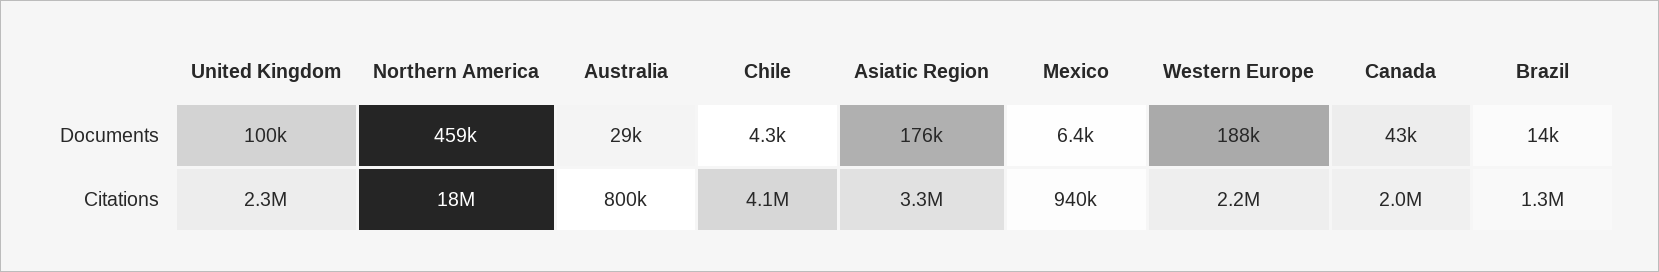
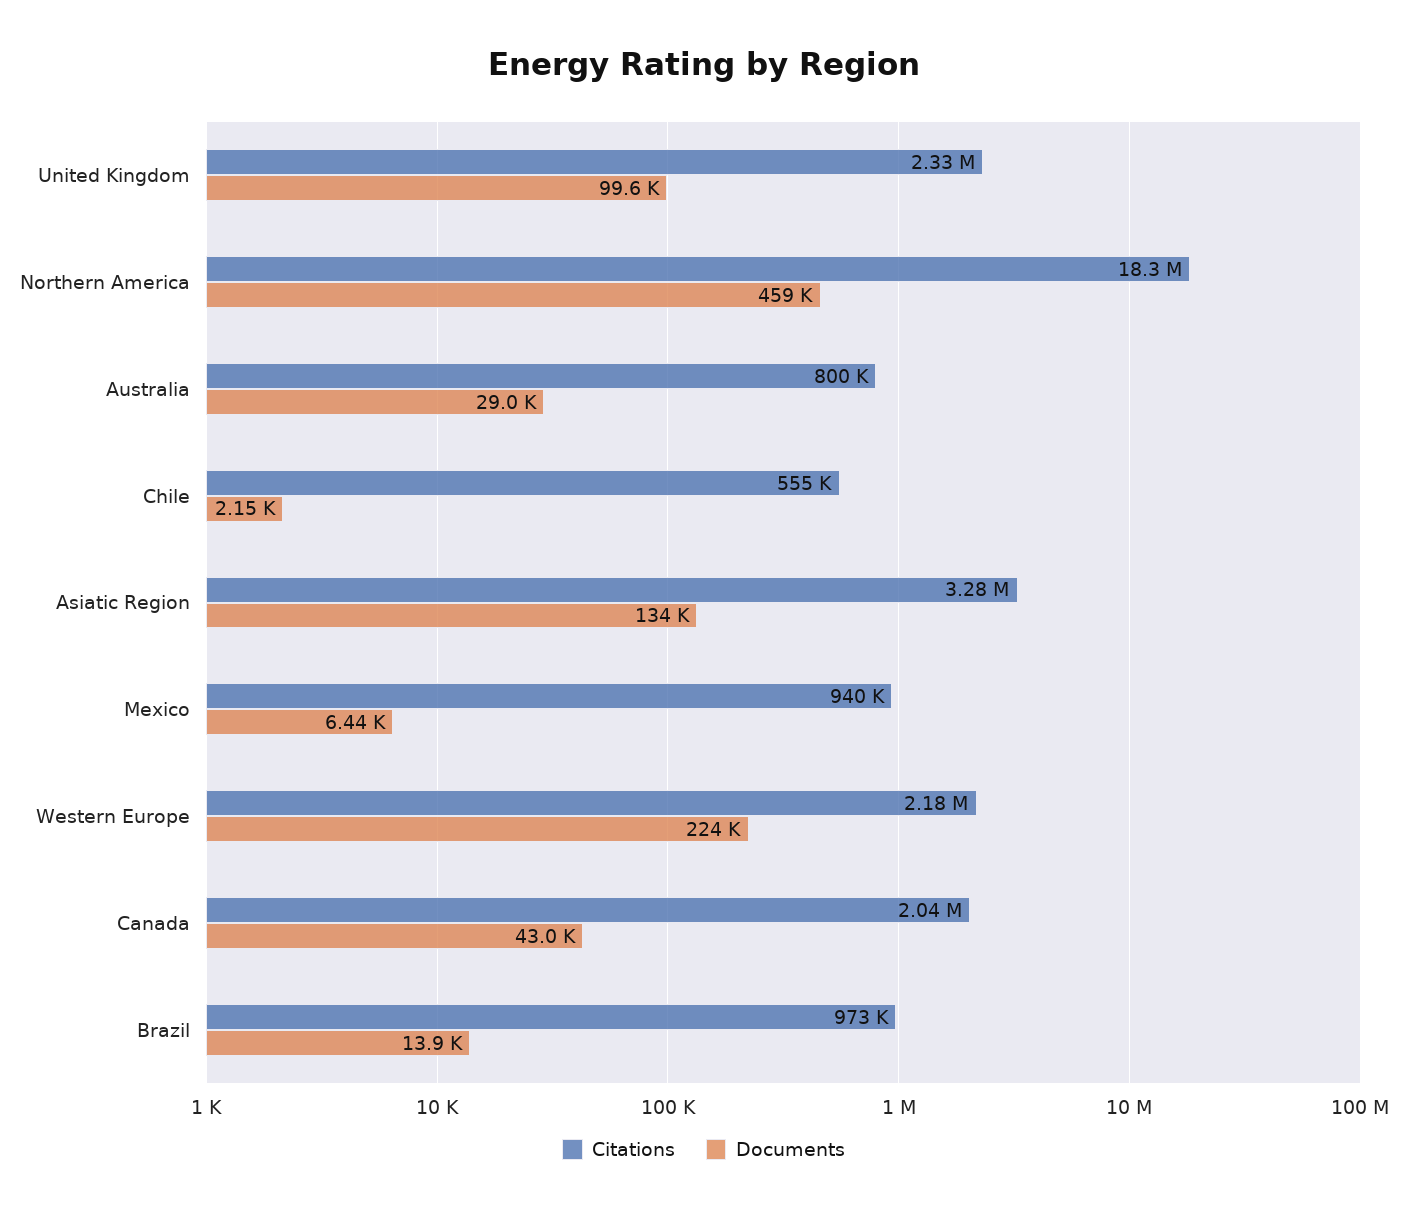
Documents, Chile: 4300 -> 2150
Documents, Asiatic Region: 176000 -> 134000
Documents, Western Europe: 188000 -> 224000
Citations, Chile: 4100000 -> 555000
Citations, Brazil: 1300000 -> 973000

